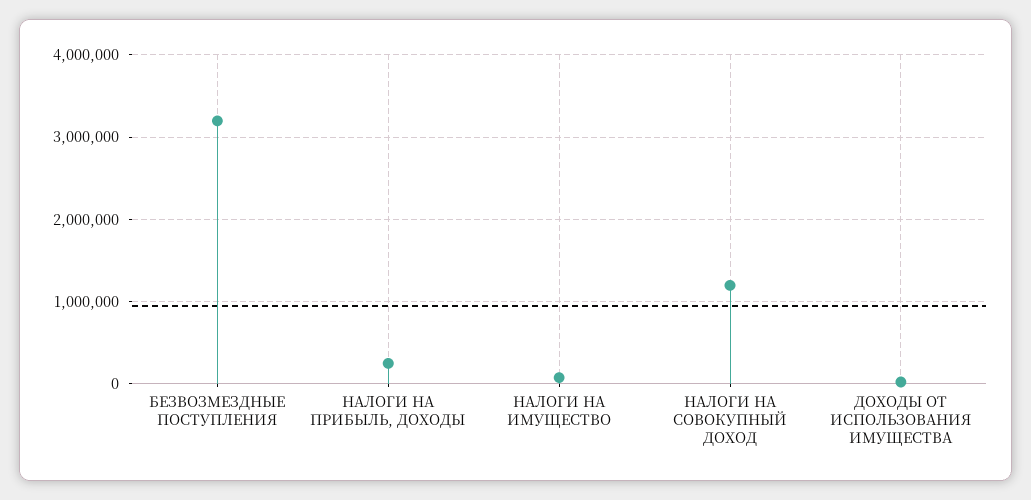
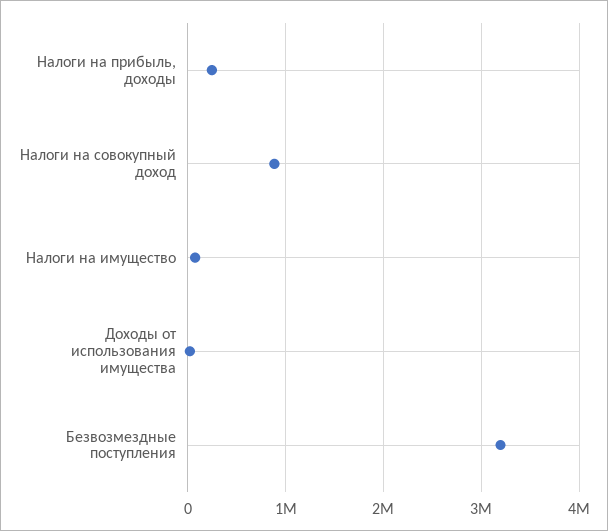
НАЛОГИ НА СОВОКУПНЫЙ ДОХОД: 1200000 -> 900000

